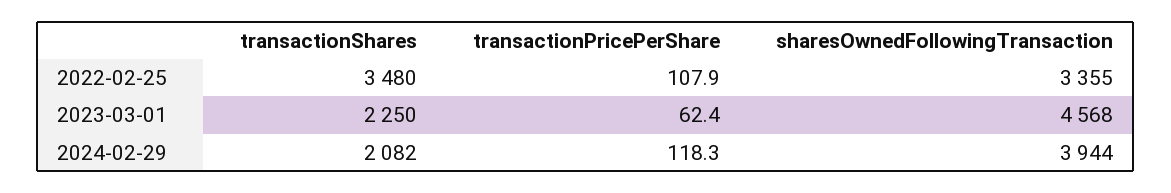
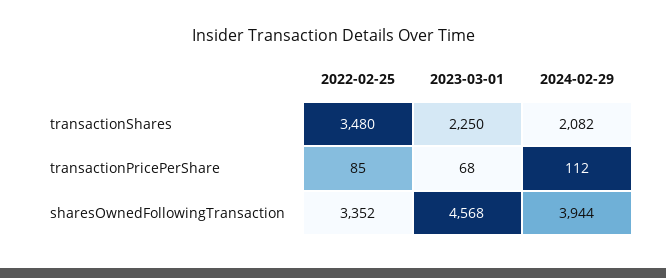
transactionPricePerShare, 2022-02-25: 107.9 -> 85
sharesOwnedFollowingTransaction, 2022-02-25: 3355 -> 3352
transactionPricePerShare, 2023-03-01: 62.4 -> 68
transactionPricePerShare, 2024-02-29: 118.3 -> 112

